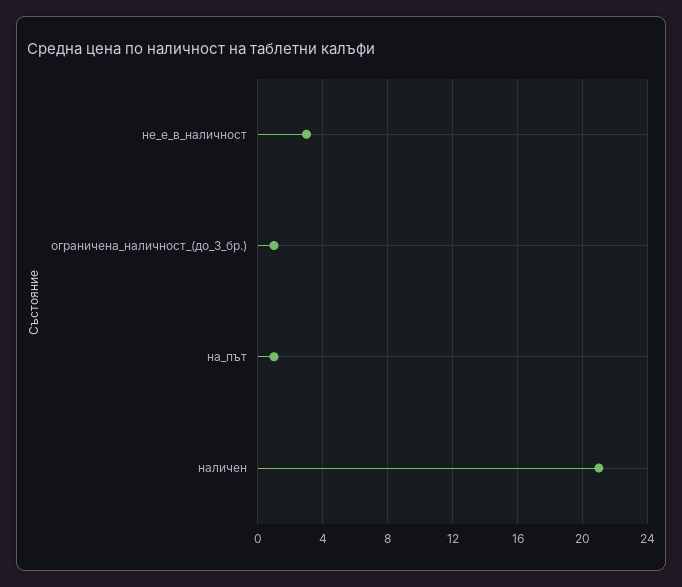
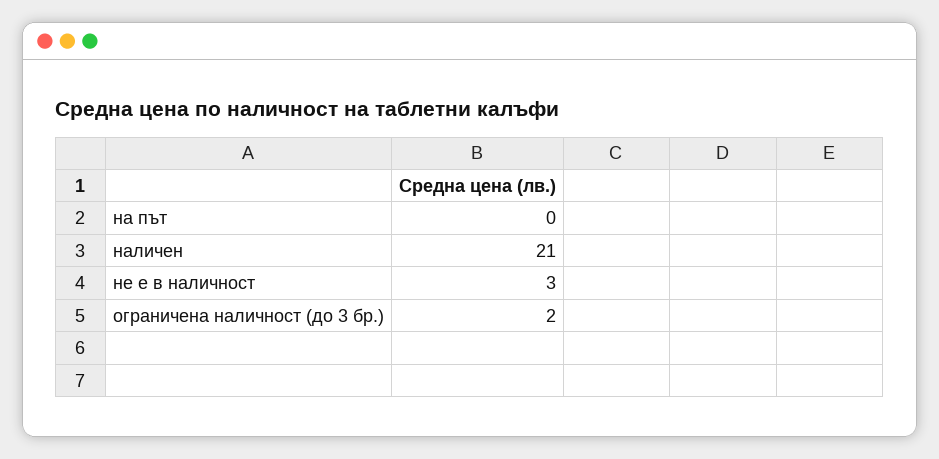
ограничена_наличност_(до_3_бр.): 1 -> 2
на_път: 1 -> 0

